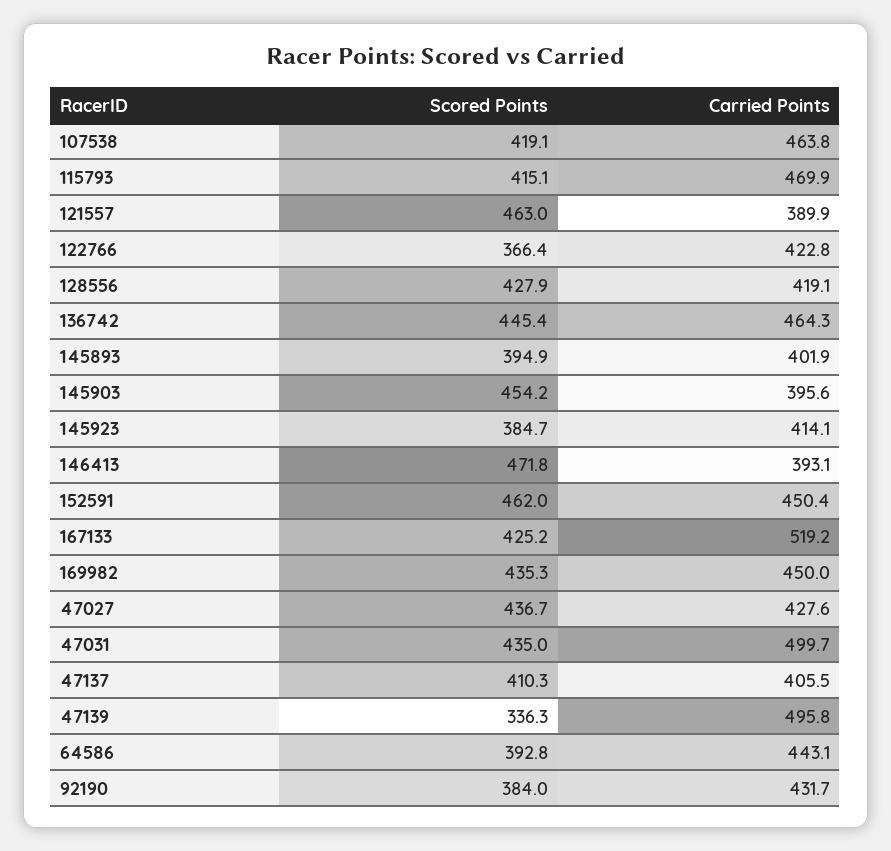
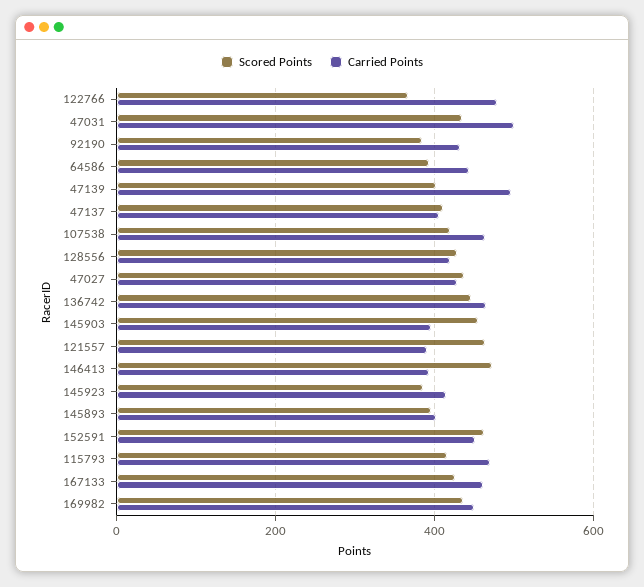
Carried Points, 122766: 422.8 -> 480
Carried Points, 167133: 519.2 -> 460
Scored Points, 47139: 336.3 -> 400

